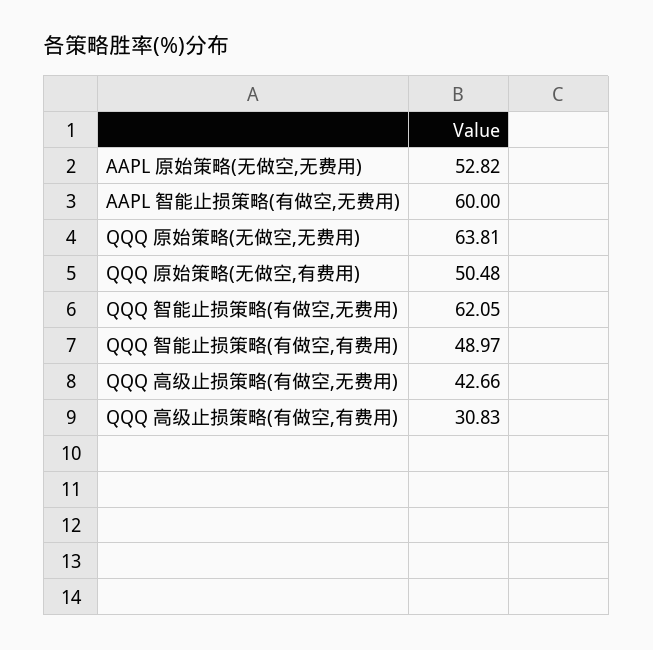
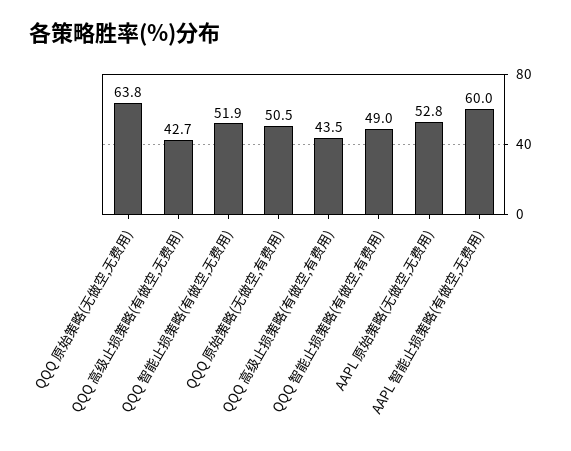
QQQ 智能止损策略(有做空,无费用): 62.05 -> 51.9
QQQ 高级止损策略(有做空,有费用): 30.83 -> 43.5

